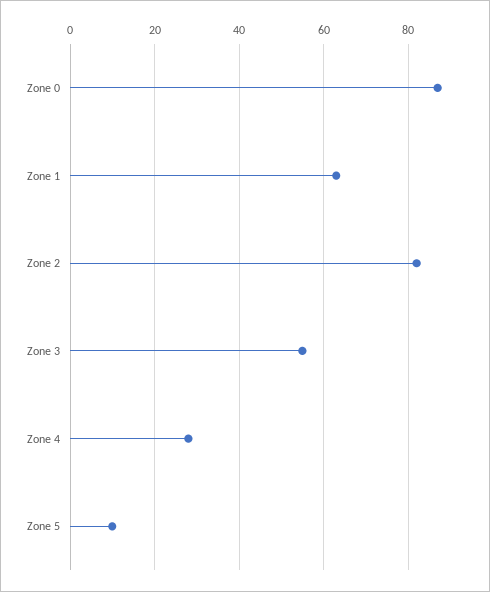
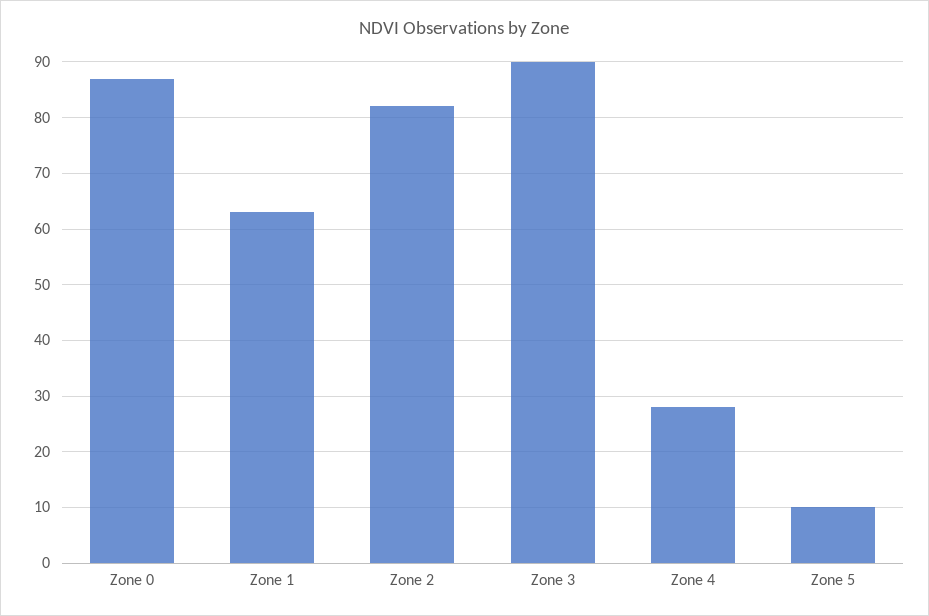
Zone 3: 55 -> 90

